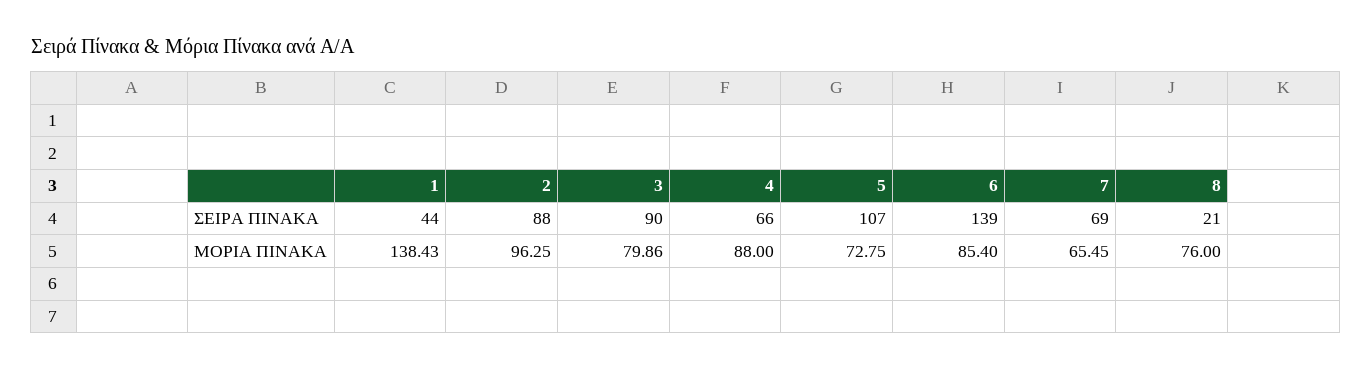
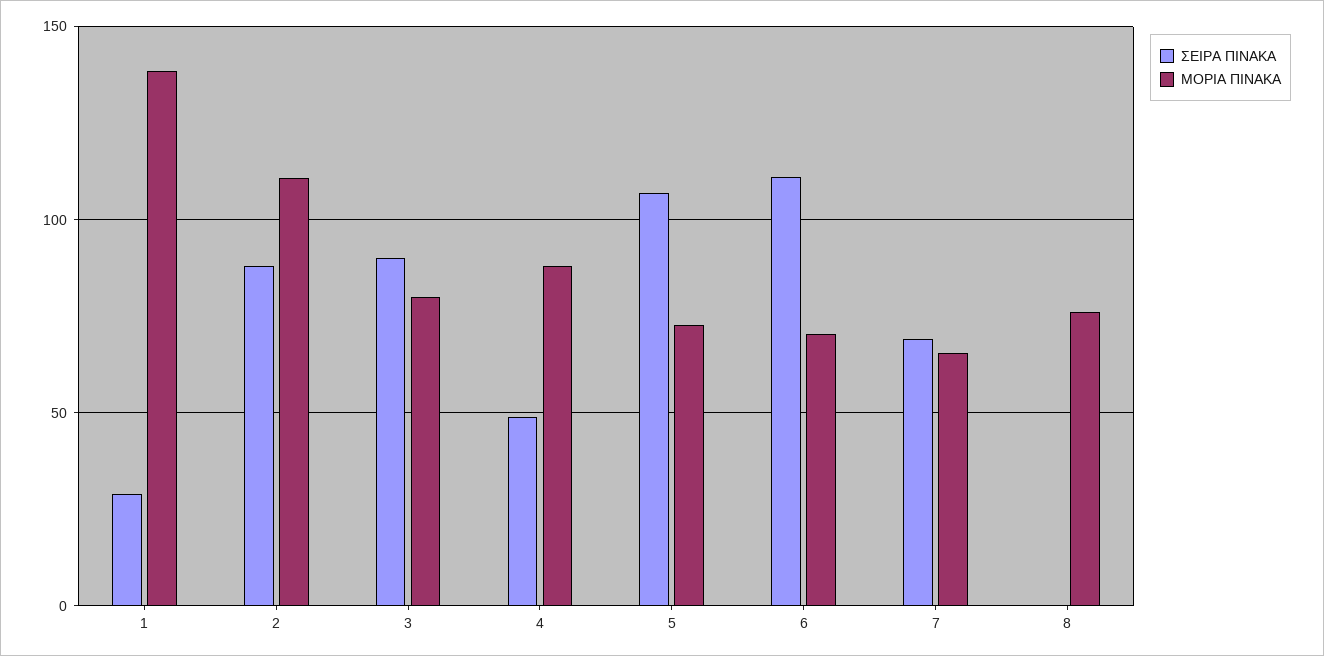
ΣΕΙΡΑ ΠΙΝΑΚΑ, 1: 44 -> 30
ΣΕΙΡΑ ΠΙΝΑΚΑ, 4: 66 -> 50
ΣΕΙΡΑ ΠΙΝΑΚΑ, 6: 139 -> 110
ΣΕΙΡΑ ΠΙΝΑΚΑ, 8: 21 -> 0
ΜΟΡΙΑ ΠΙΝΑΚΑ, 2: 96.25 -> 110
ΜΟΡΙΑ ΠΙΝΑΚΑ, 6: 85.4 -> 70

